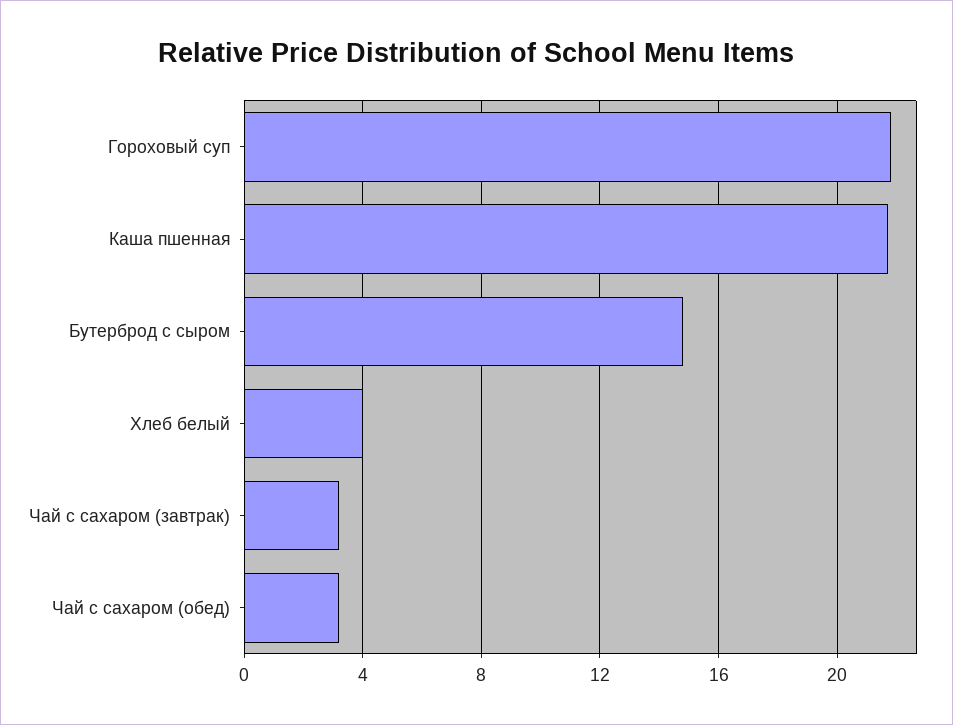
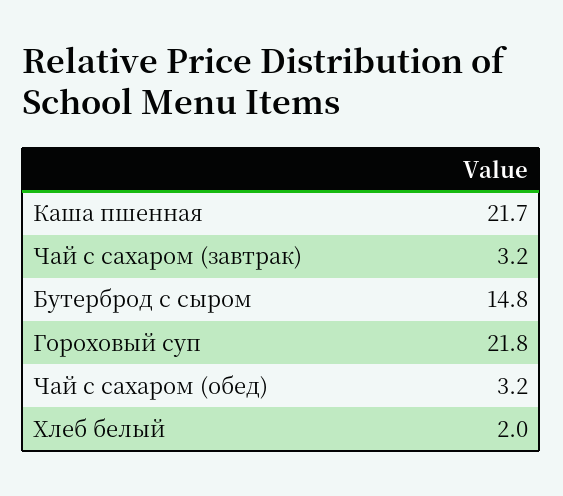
Хлеб белый: 4 -> 2

